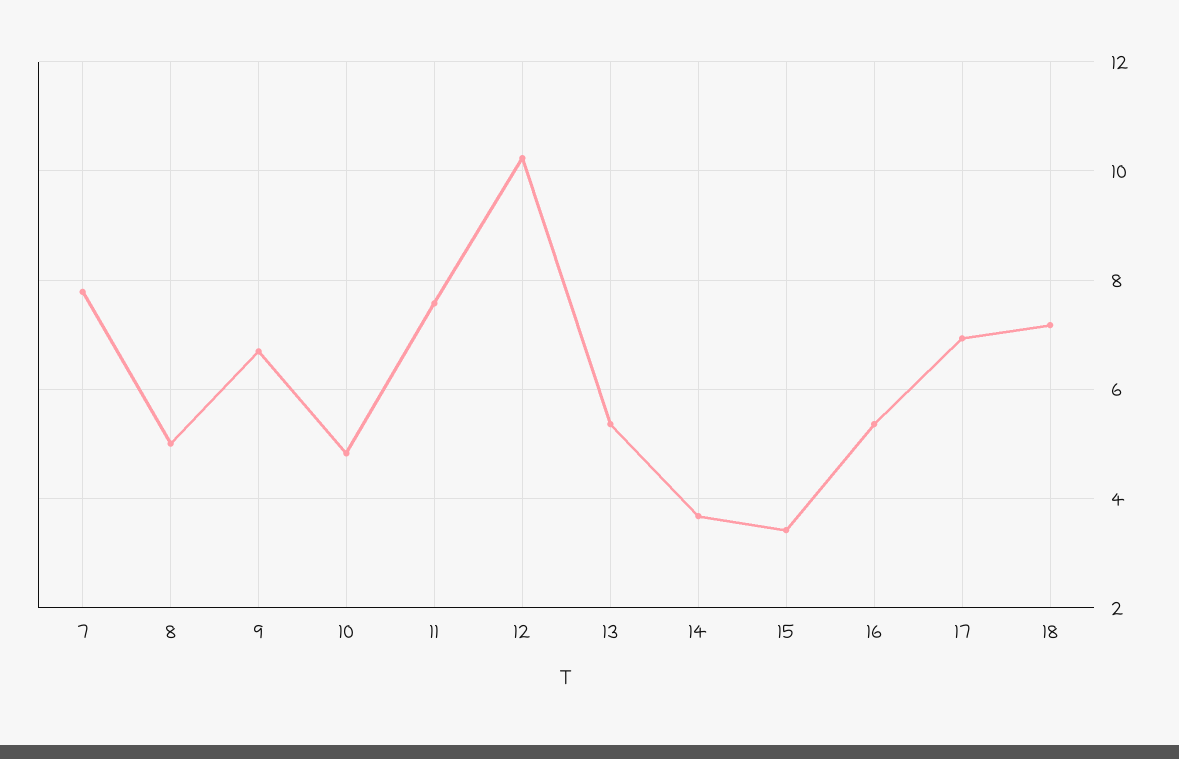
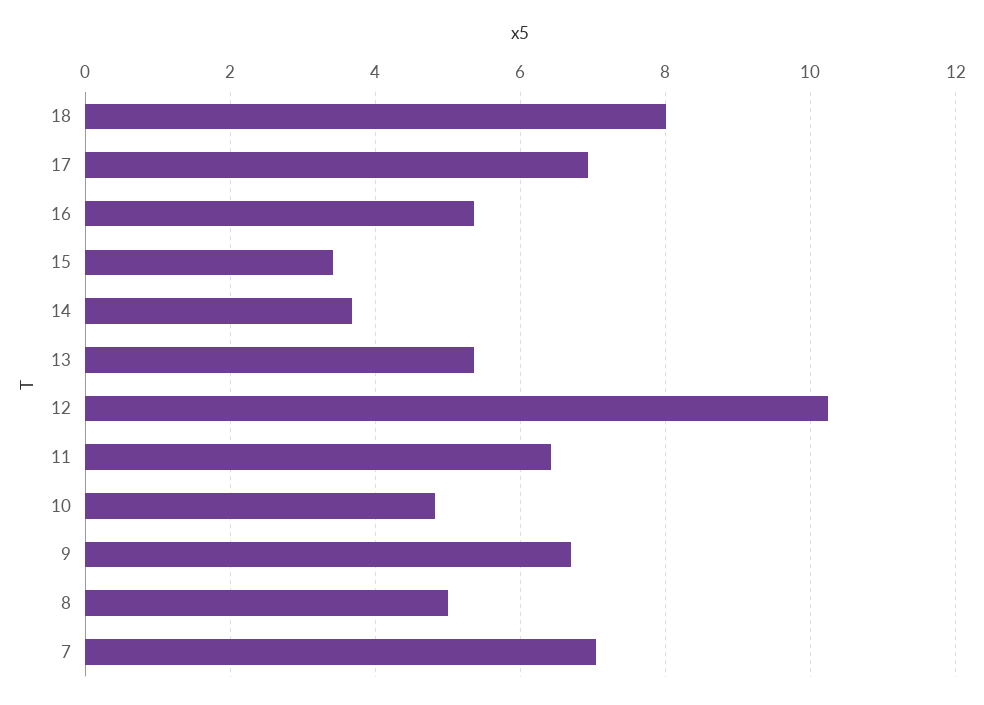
7: 7.8 -> 7
11: 7.6 -> 6.4
18: 7.2 -> 8

